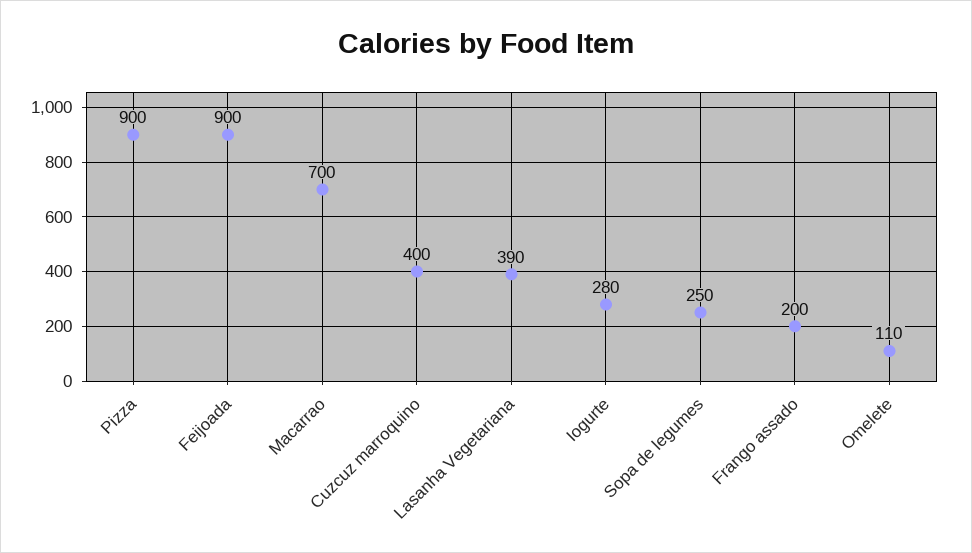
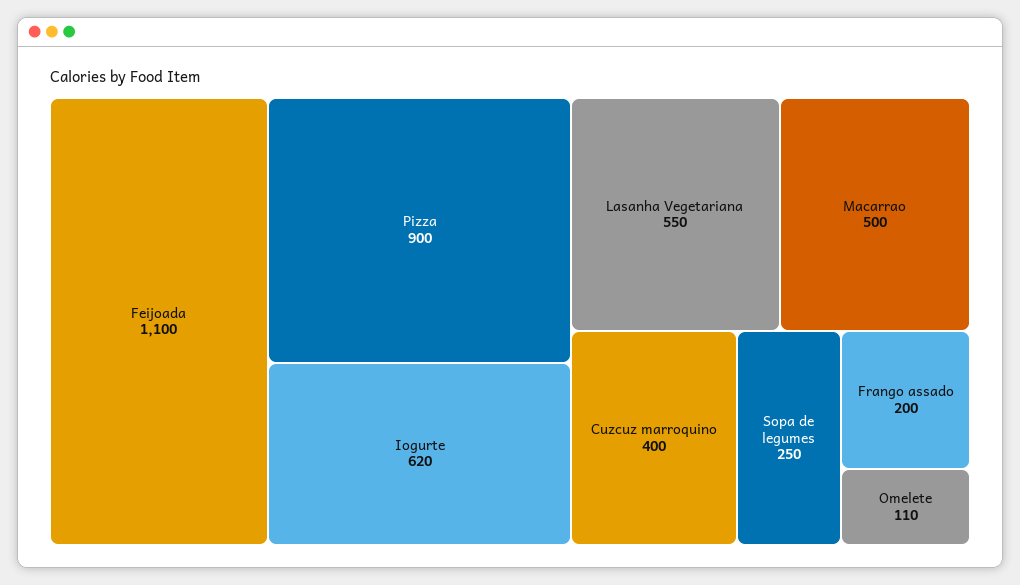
Feijoada: 900 -> 1100
Macarrao: 700 -> 500
Lasanha Vegetariana: 390 -> 550
Iogurte: 280 -> 620

